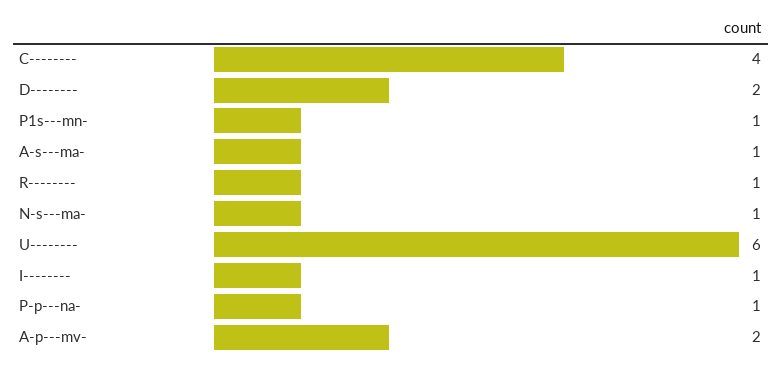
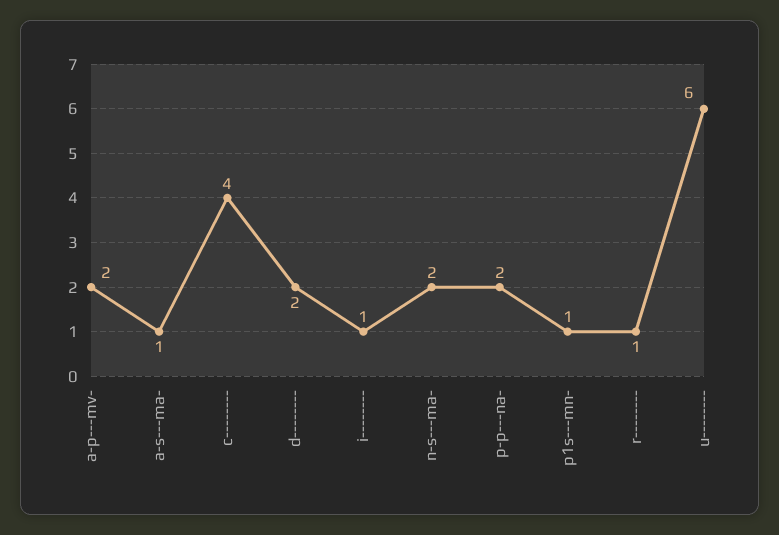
N-s---ma-: 1 -> 2
P-p---na-: 1 -> 2

